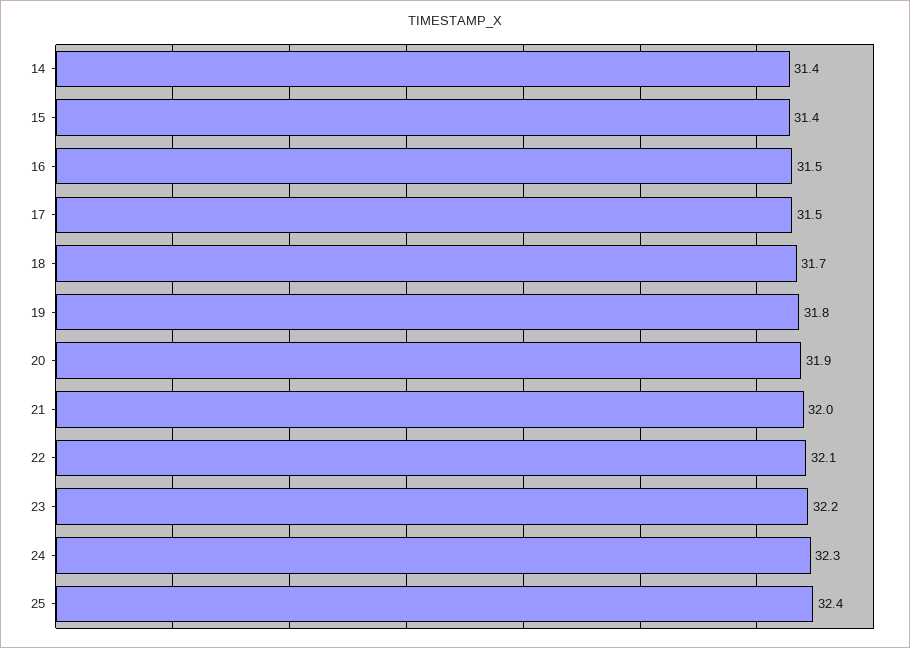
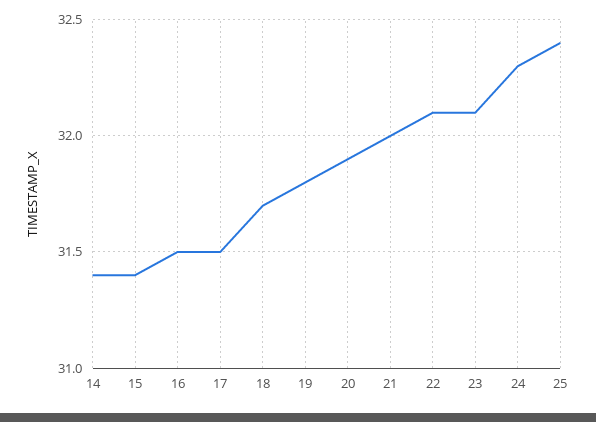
23: 32.2 -> 32.1

